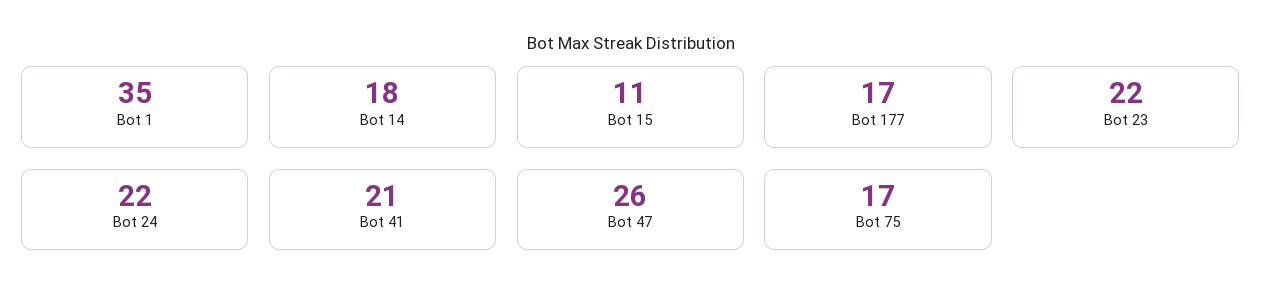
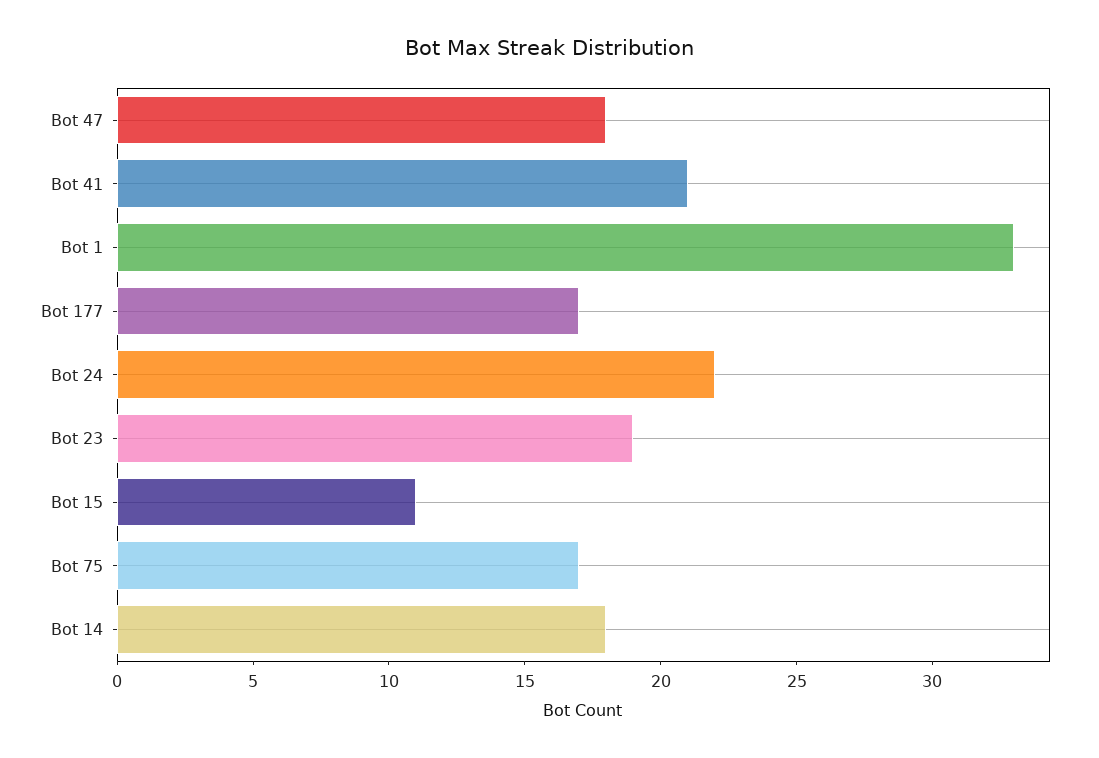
Bot 1: 35 -> 33
Bot 23: 22 -> 19
Bot 47: 26 -> 18

